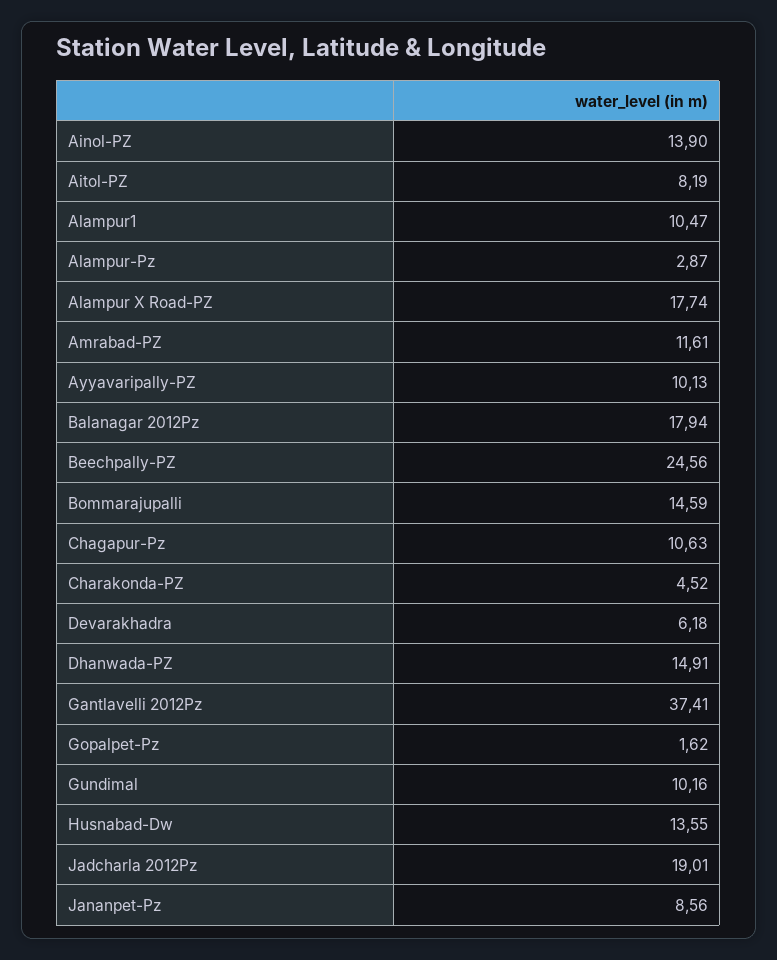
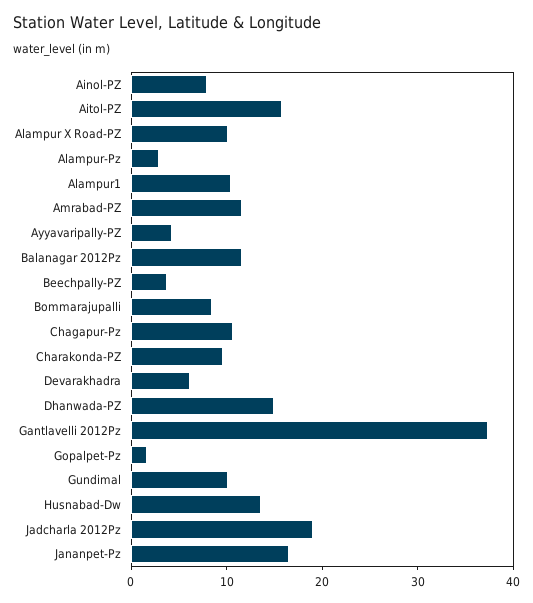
Ainol-PZ: 13.9 -> 8
Aitol-PZ: 8.19 -> 16
Alampur X Road-PZ: 17.74 -> 10
Ayyavaripally-PZ: 10.13 -> 4
Balanagar 2012Pz: 17.94 -> 12
Beechpally-PZ: 24.56 -> 4
Bommarajupalli: 14.59 -> 8
Charakonda-PZ: 4.52 -> 10
Jananpet-Pz: 8.56 -> 16

